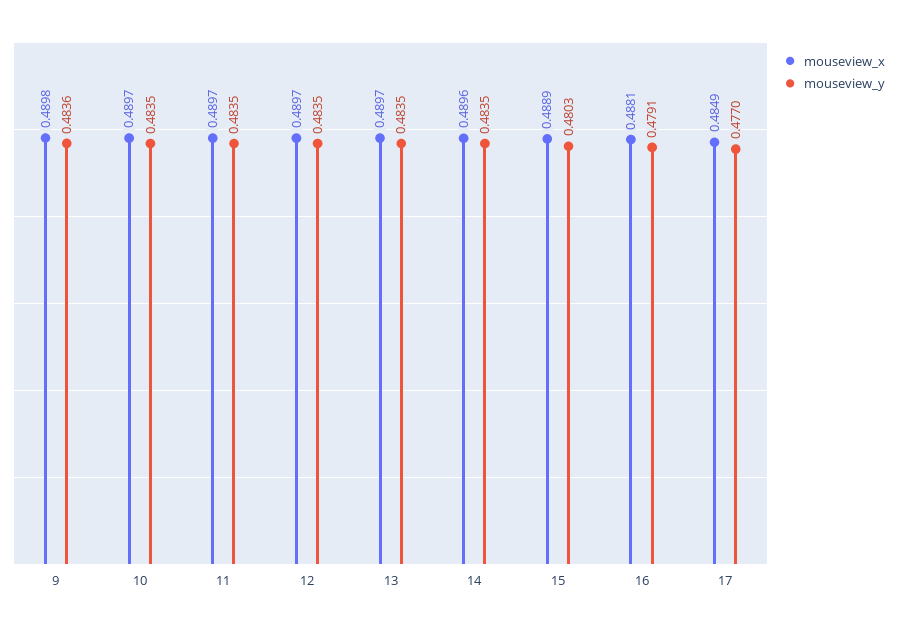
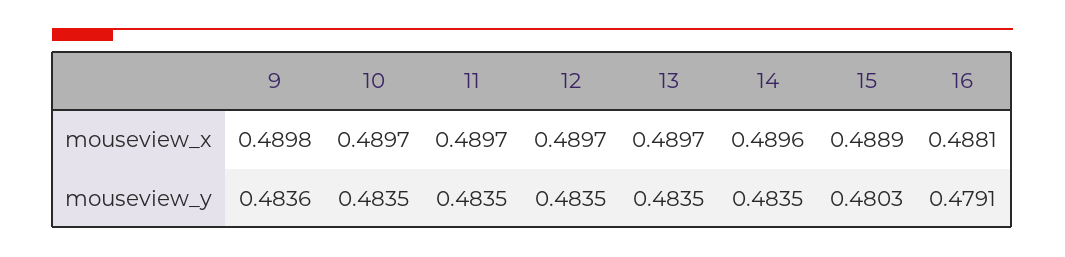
mouseview_x, 17: 0.4849 -> none
mouseview_y, 17: 0.477 -> none

